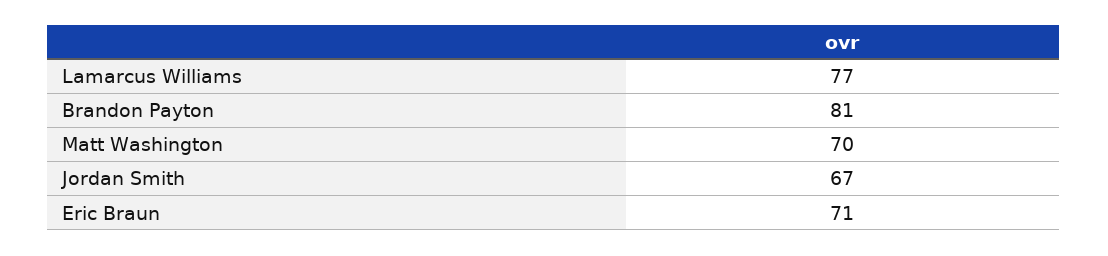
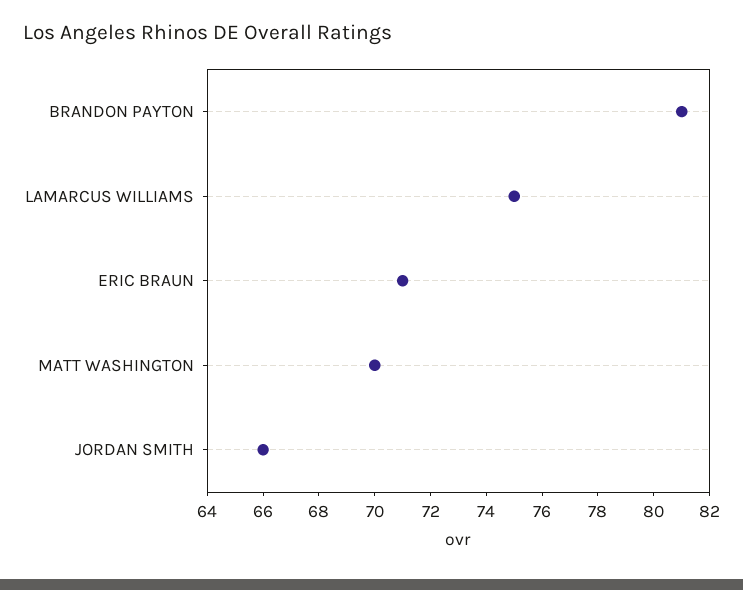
Lamarcus Williams: 77 -> 75
Jordan Smith: 67 -> 66

